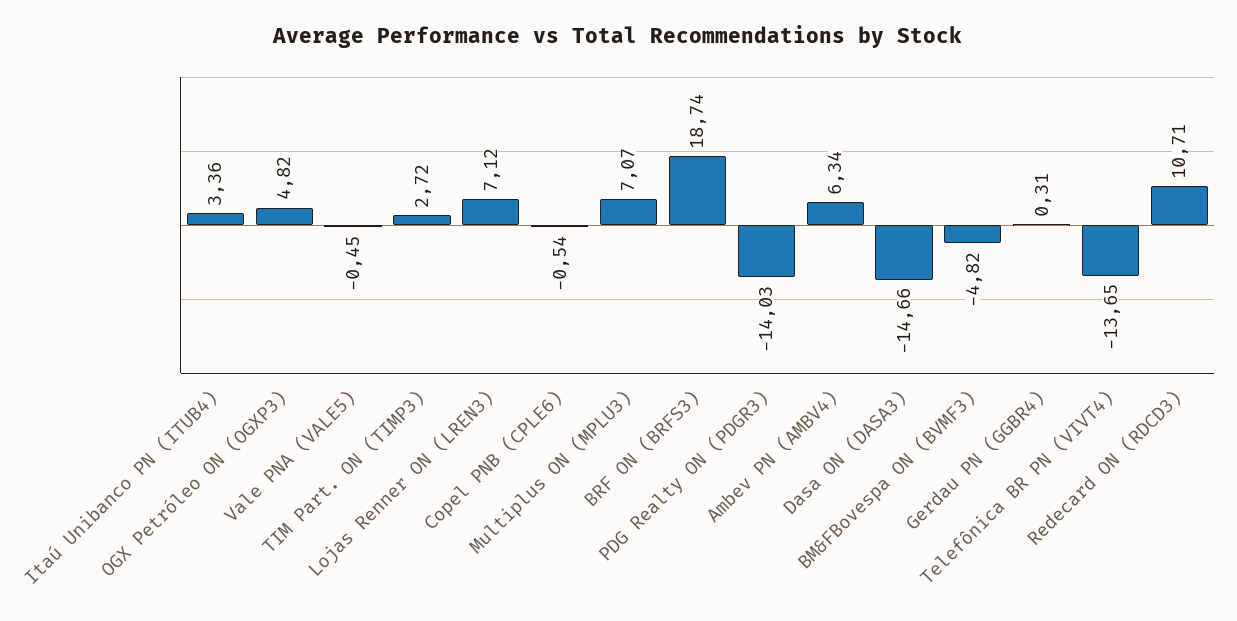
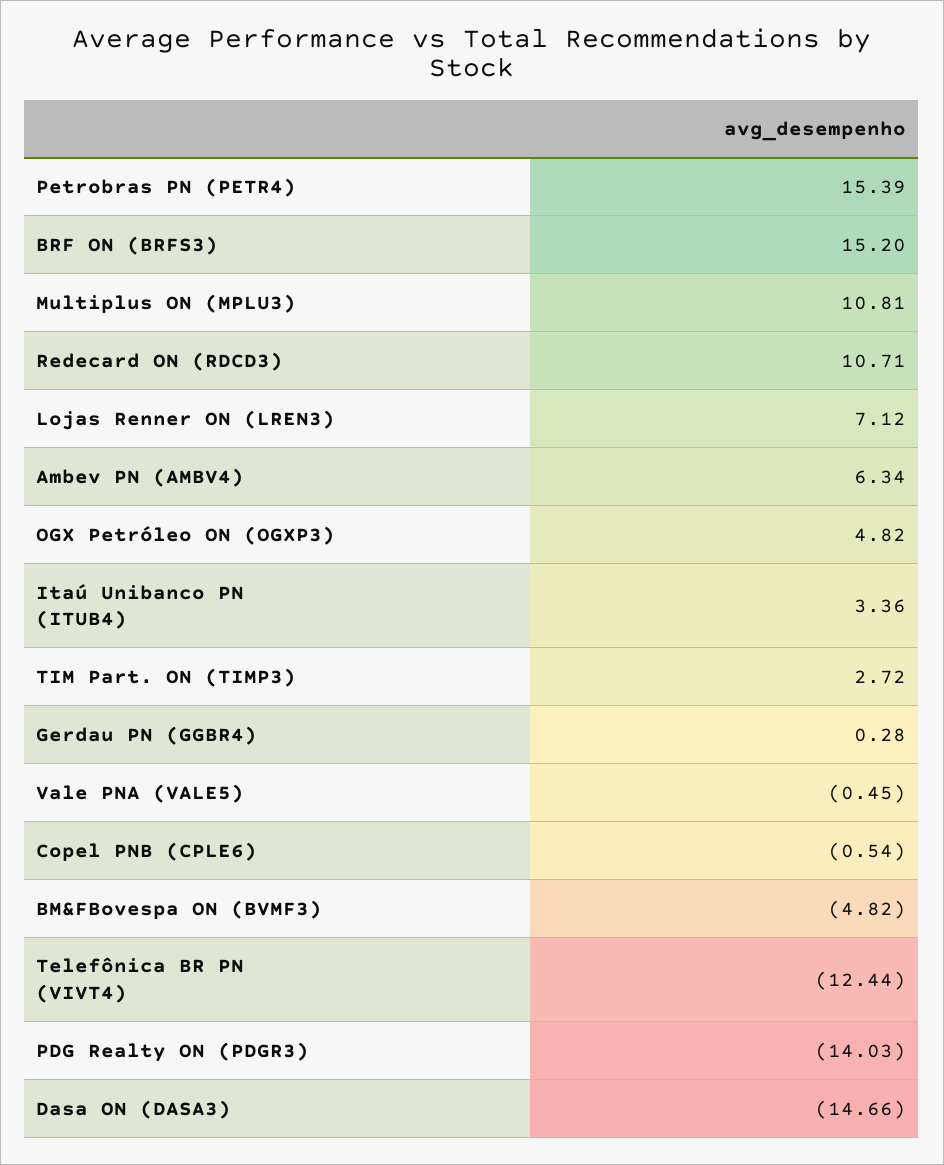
Multiplus ON (MPLU3): 7.07 -> 10.81
BRF ON (BRFS3): 18.74 -> 15.2
Gerdau PN (GGBR4): 0.31 -> 0.28
Telefônica BR PN (VIVT4): -13.65 -> -12.44
Petrobras PN (PETR4): none -> 15.39

